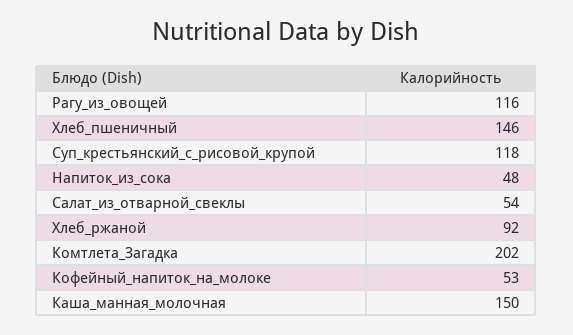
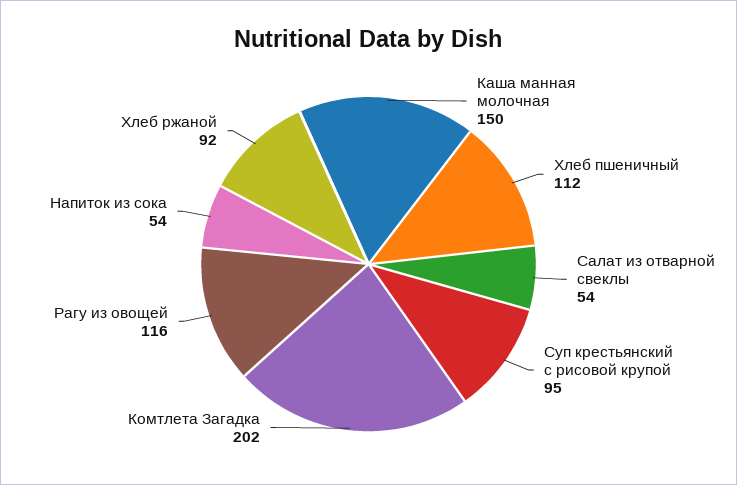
Хлеб_пшеничный: 146 -> 112
Суп_крестьянский_с_рисовой_крупой: 118 -> 95
Напиток_из_сока: 48 -> 54
Кофейный_напиток_на_молоке: 53 -> none

